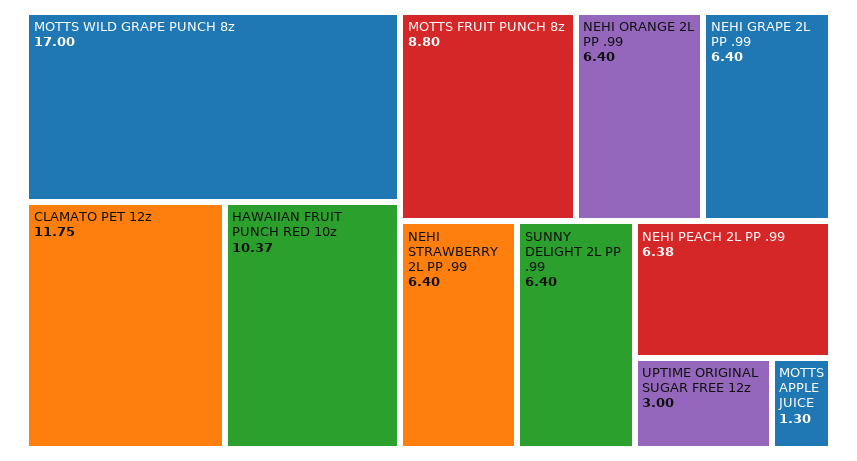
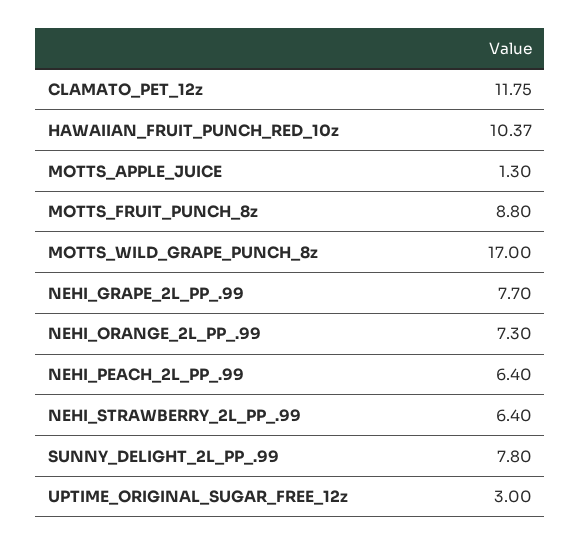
NEHI ORANGE 2L PP .99: 6.4 -> 7.3
NEHI GRAPE 2L PP .99: 6.4 -> 7.7
SUNNY DELIGHT 2L PP .99: 6.4 -> 7.8
NEHI PEACH 2L PP .99: 6.38 -> 6.4

